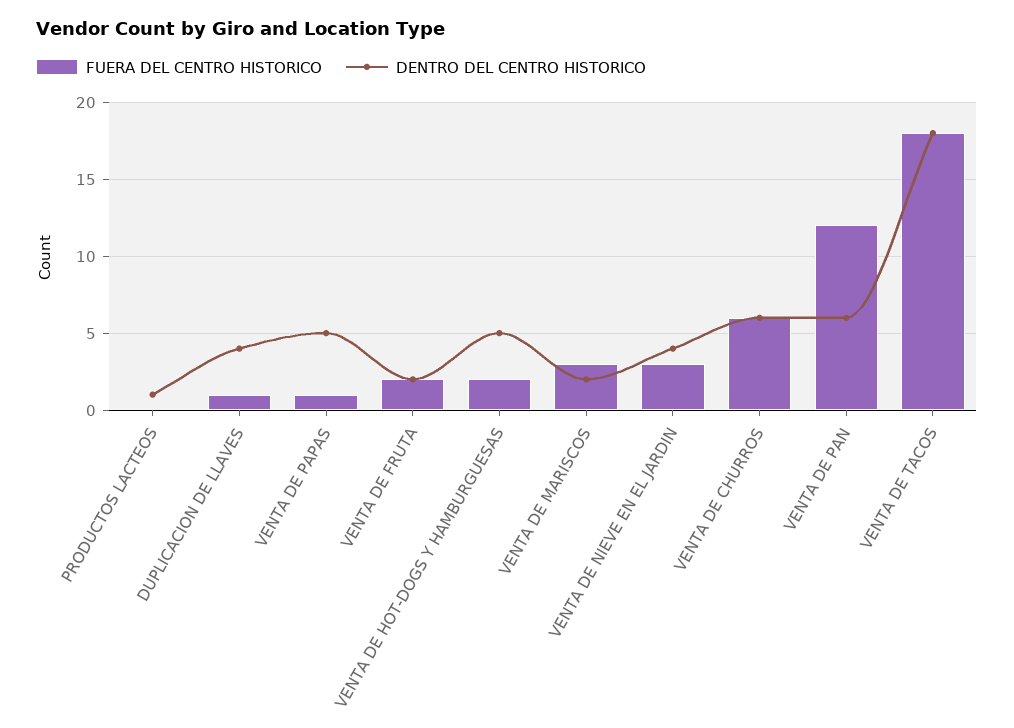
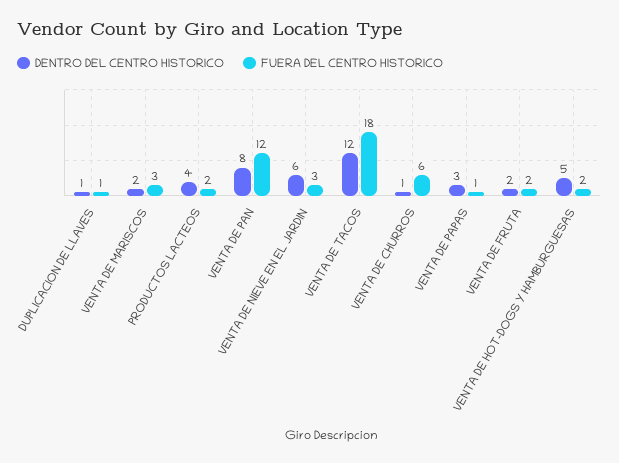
FUERA DEL CENTRO HISTORICO, PRODUCTOS LACTEOS: 0 -> 2
DENTRO DEL CENTRO HISTORICO, PRODUCTOS LACTEOS: 1 -> 4
DENTRO DEL CENTRO HISTORICO, DUPLICACION DE LLAVES: 4 -> 1
DENTRO DEL CENTRO HISTORICO, VENTA DE PAPAS: 5 -> 3
DENTRO DEL CENTRO HISTORICO, VENTA DE NIEVE EN EL JARDIN: 4 -> 6
DENTRO DEL CENTRO HISTORICO, VENTA DE CHURROS: 6 -> 1
DENTRO DEL CENTRO HISTORICO, VENTA DE PAN: 6 -> 8
DENTRO DEL CENTRO HISTORICO, VENTA DE TACOS: 18 -> 12

